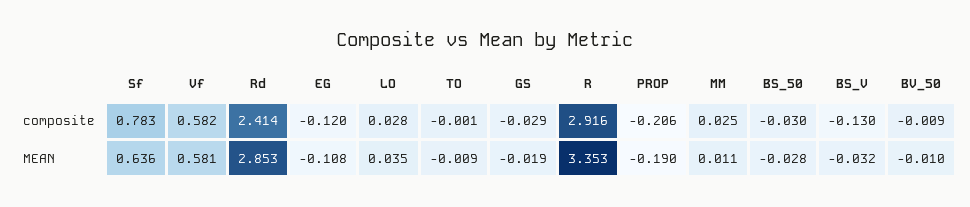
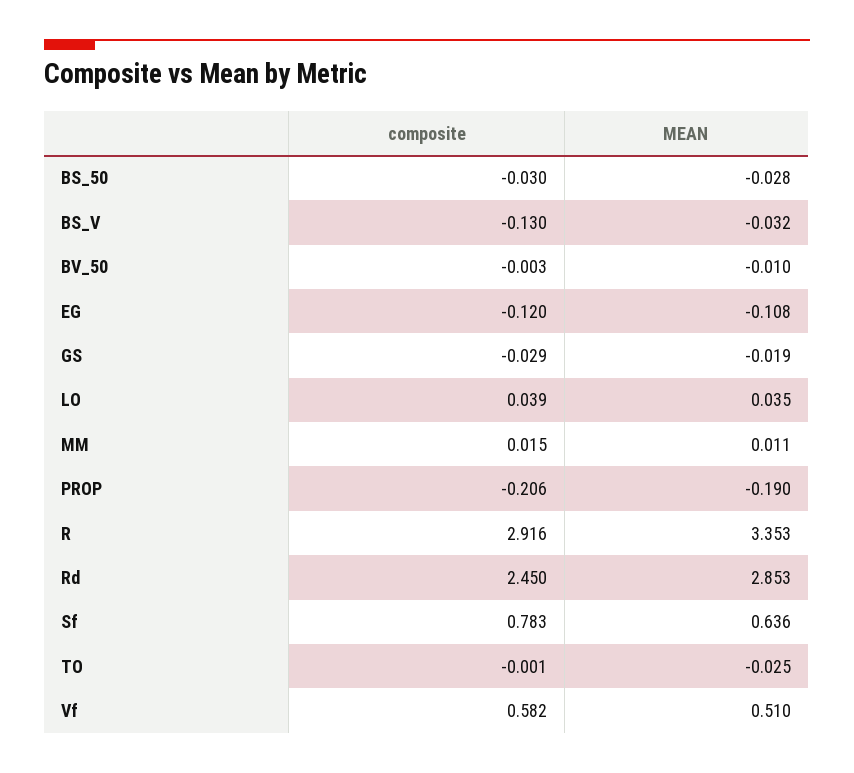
Rd, composite: 2.414 -> 2.45
LO, composite: 0.028 -> 0.039
MM, composite: 0.025 -> 0.015
BV_50, composite: -0.009 -> -0.003
Vf, MEAN: 0.581 -> 0.51
TO, MEAN: -0.009 -> -0.025

